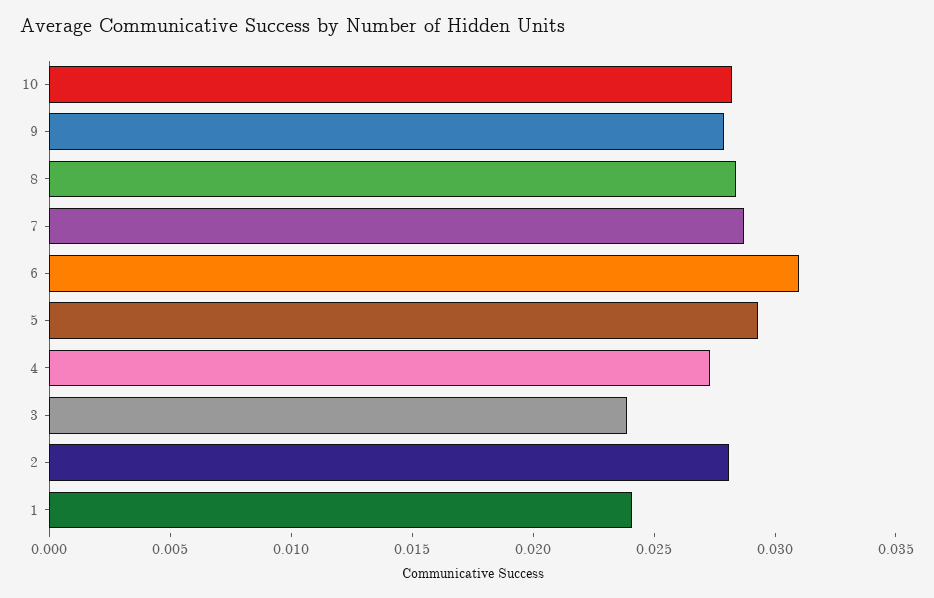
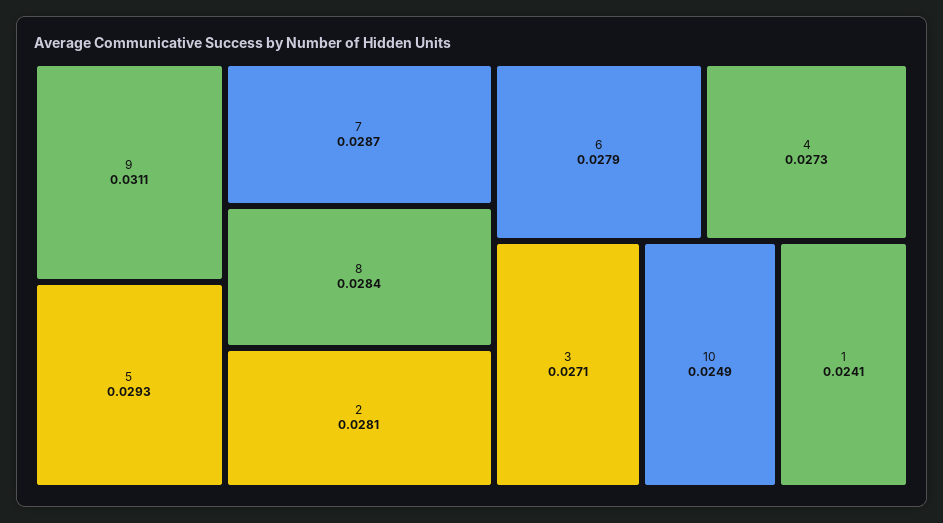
10: 0.028 -> 0.0249
9: 0.028 -> 0.0311
6: 0.031 -> 0.0279
3: 0.024 -> 0.0271

